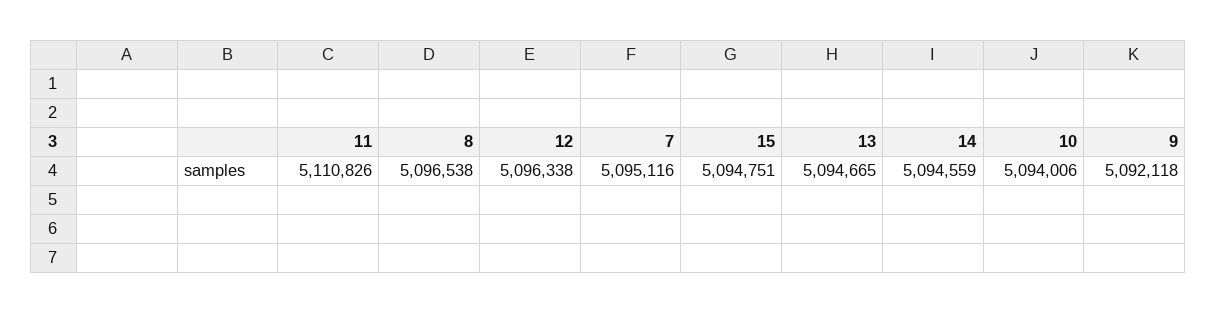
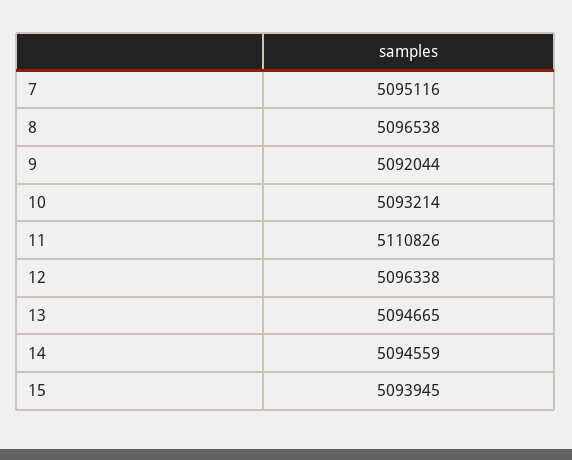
15: 5094751 -> 5093945
10: 5094006 -> 5093214
9: 5092118 -> 5092044

